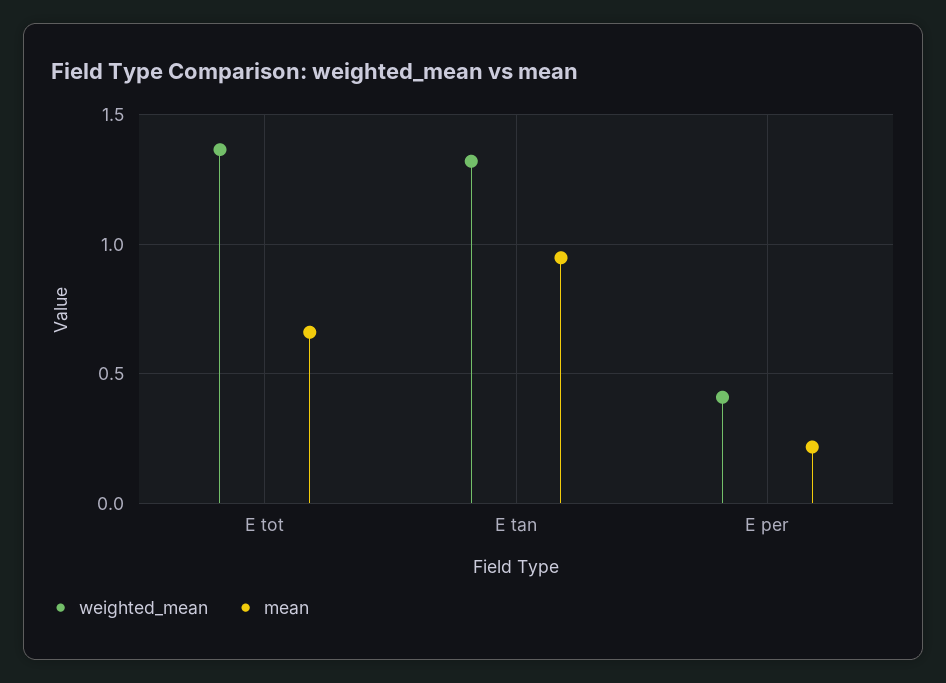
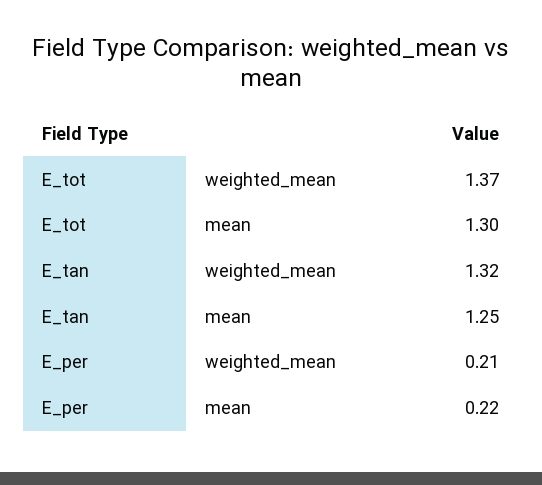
mean, E tot: 0.65 -> 1.3
mean, E tan: 0.95 -> 1.25
weighted_mean, E per: 0.4 -> 0.21

